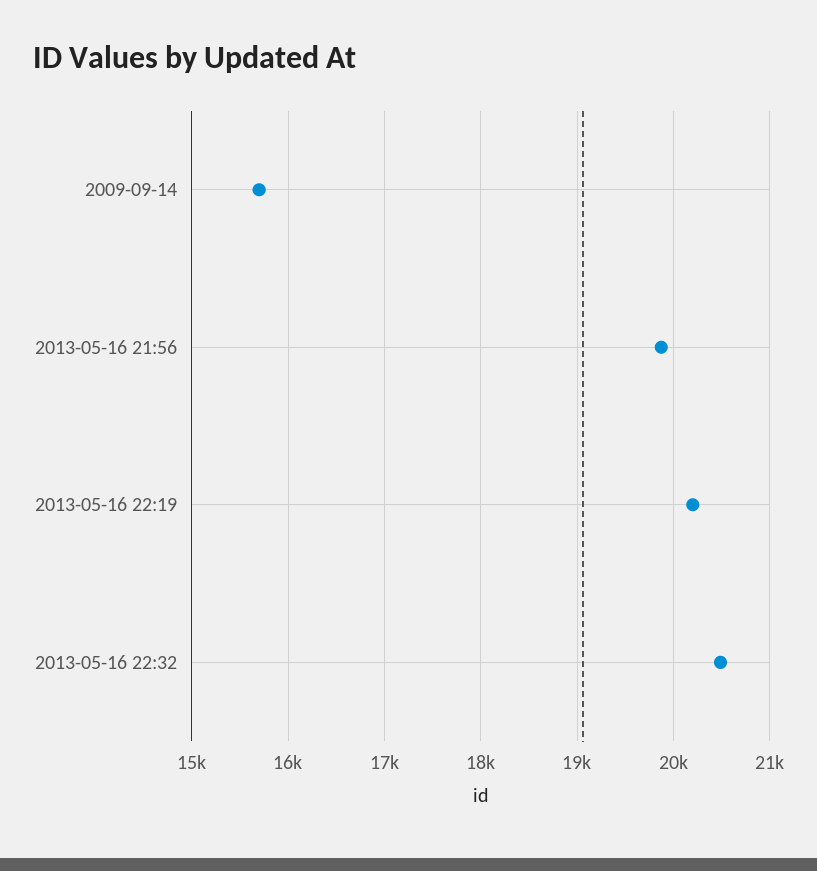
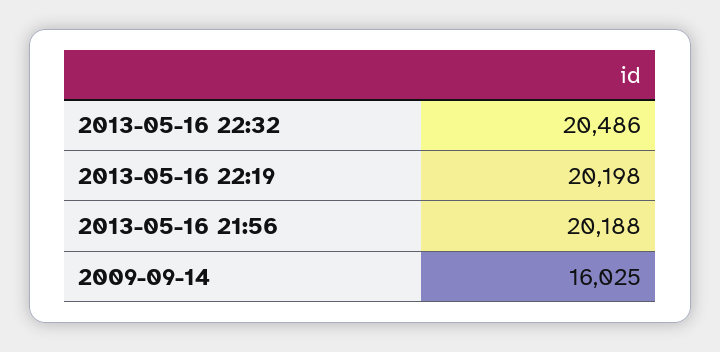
2009-09-14: 15700 -> 16025
2013-05-16 21:56: 19900 -> 20188

